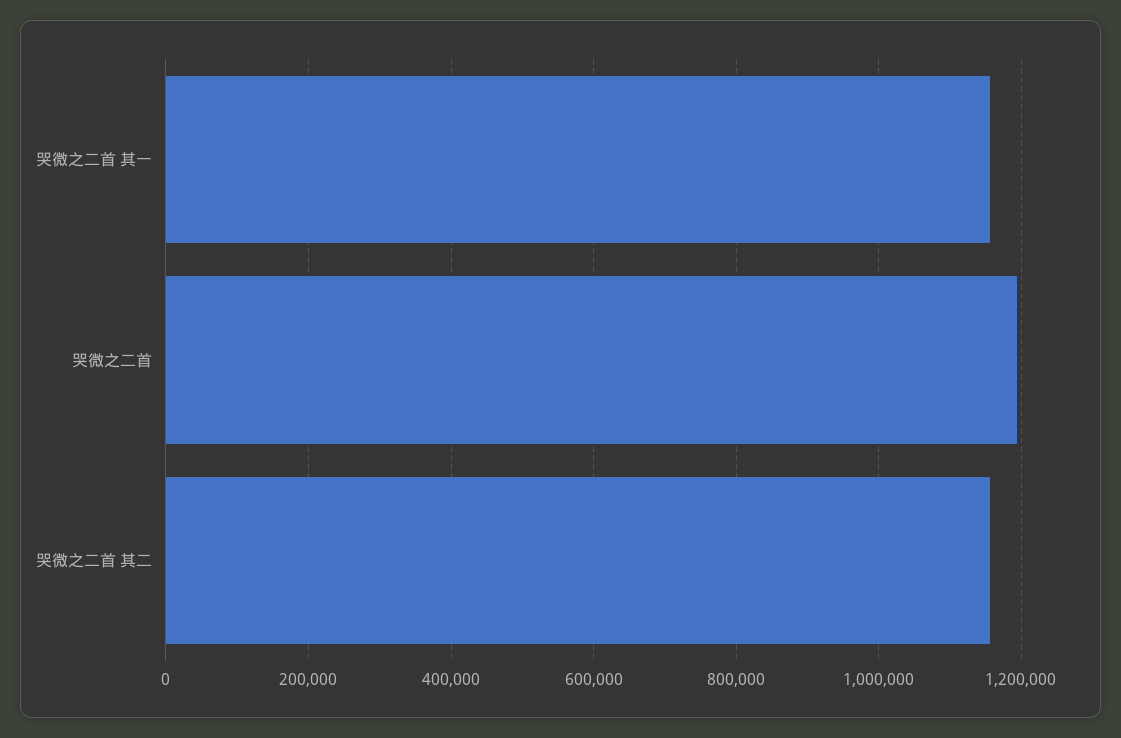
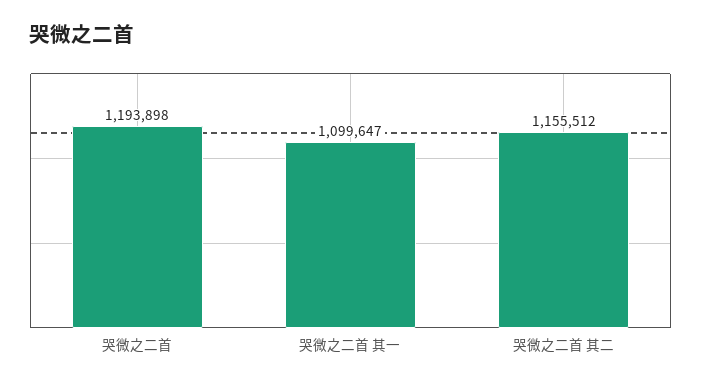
哭微之二首 其一: 1160000 -> 1099647

